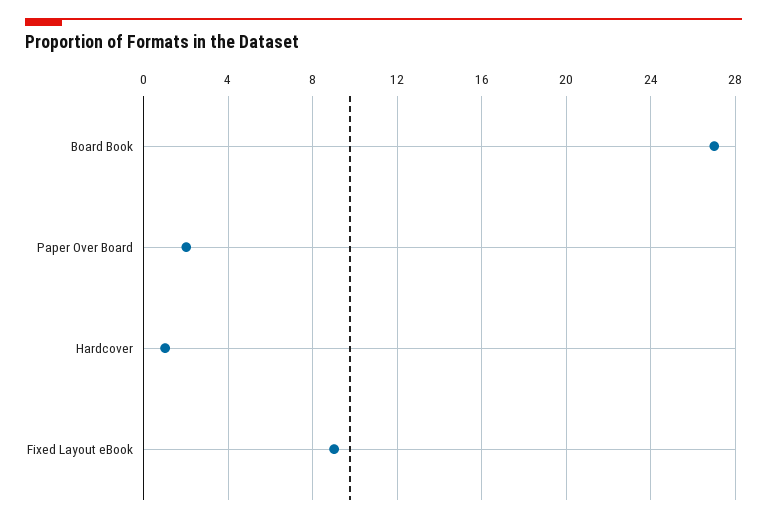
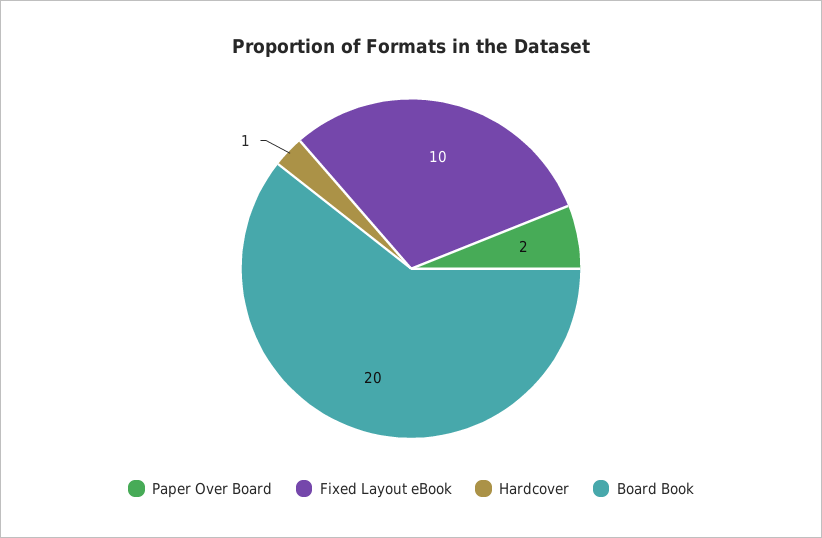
Board Book: 27 -> 20
Fixed Layout eBook: 9 -> 10

